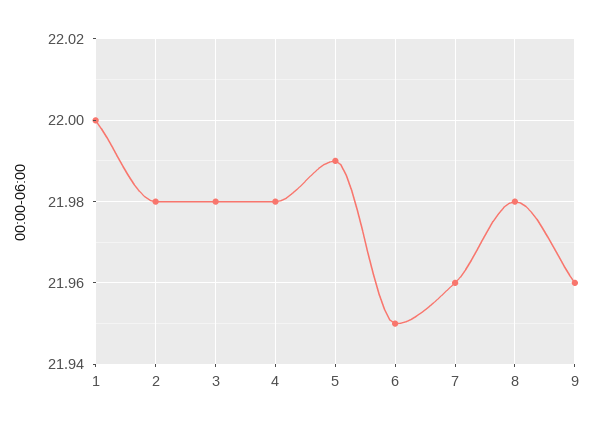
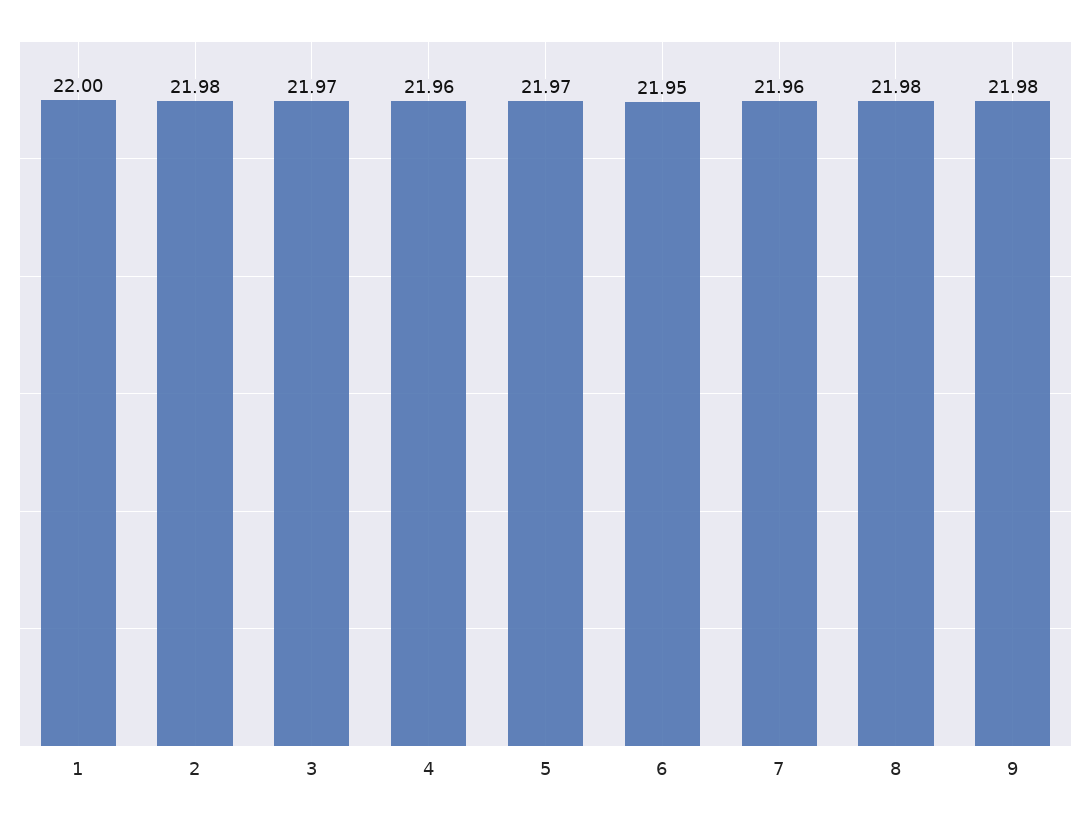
3: 21.98 -> 21.97
4: 21.98 -> 21.96
5: 21.99 -> 21.97
9: 21.96 -> 21.98

